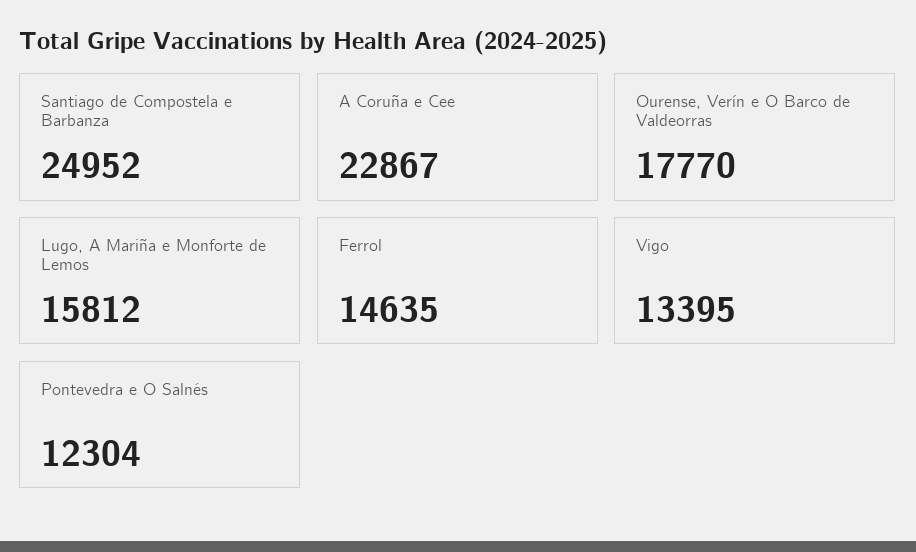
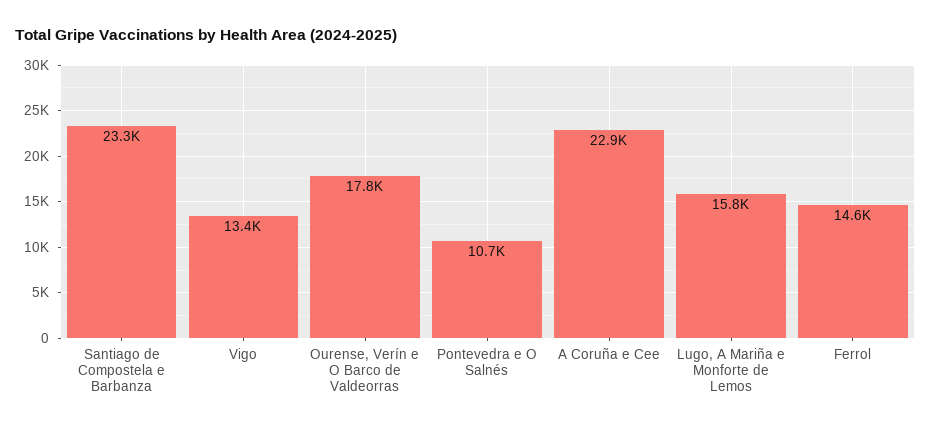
Santiago de Compostela e Barbanza: 24952 -> 23300
Pontevedra e O Salnés: 12304 -> 10700

